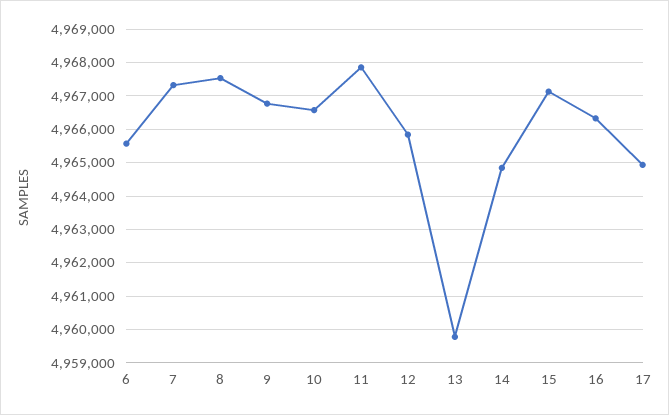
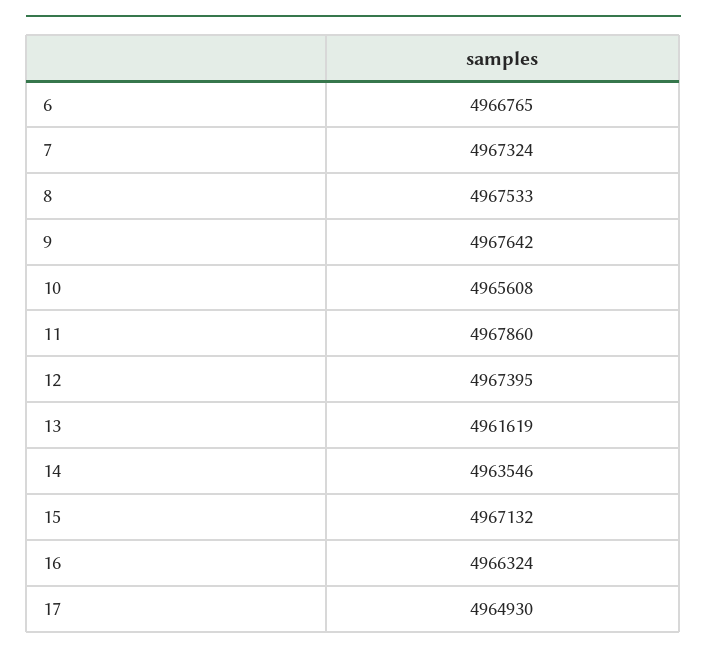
6: 4965600 -> 4966765
9: 4966800 -> 4967642
10: 4966600 -> 4965608
12: 4965800 -> 4967395
13: 4959800 -> 4961619
14: 4964800 -> 4963546

